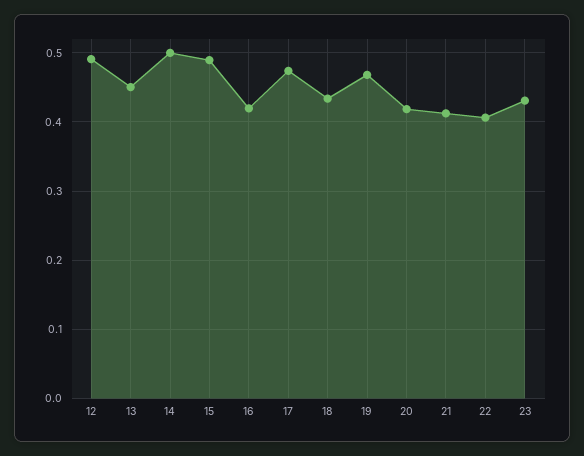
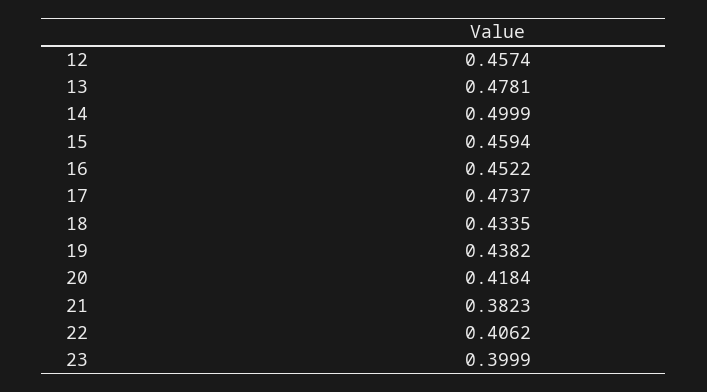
12: 0.49 -> 0.4574
13: 0.45 -> 0.4781
15: 0.49 -> 0.4594
16: 0.42 -> 0.4522
19: 0.47 -> 0.4382
21: 0.41 -> 0.3823
23: 0.43 -> 0.3999

